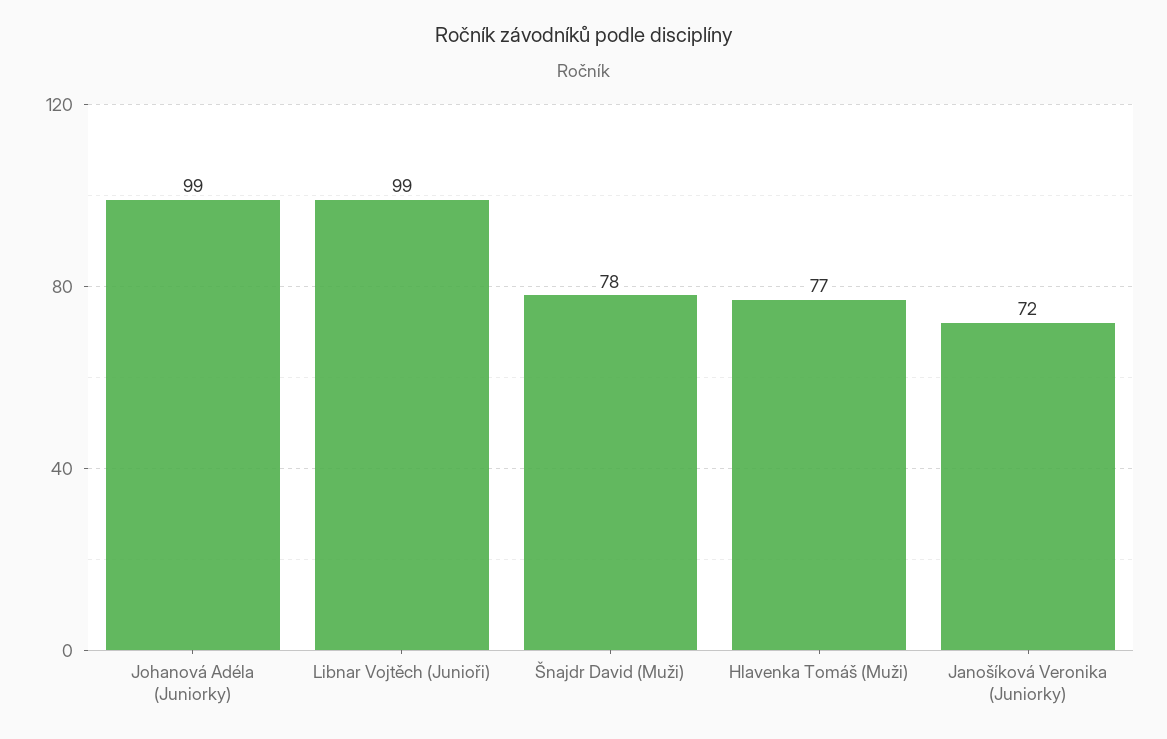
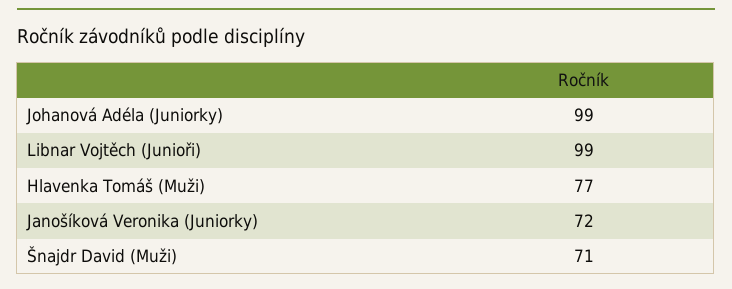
Šnajdr David (Muži): 78 -> 71

